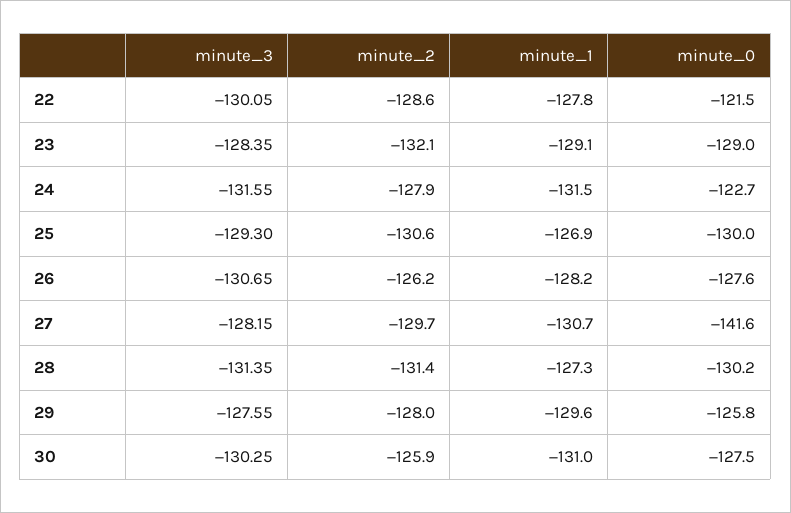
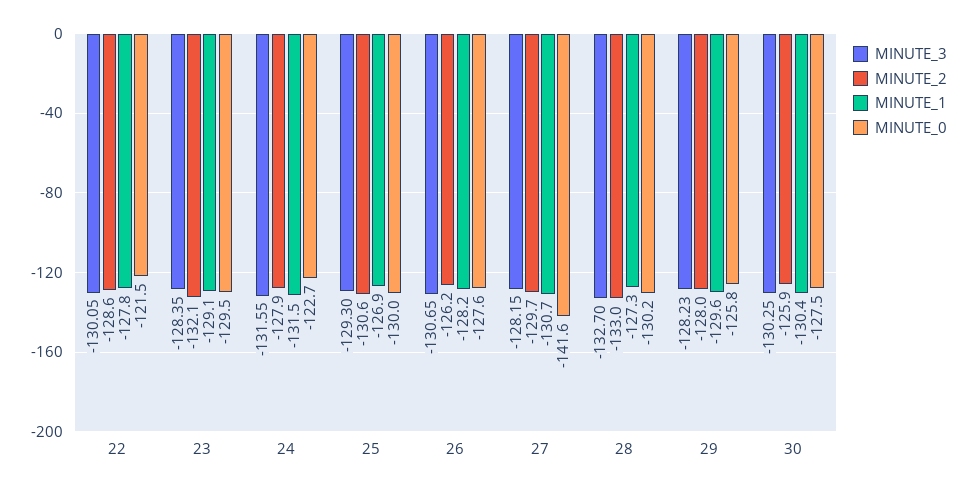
minute_0, 23: -129 -> -129.5
minute_3, 28: -131.35 -> -132.7
minute_2, 28: -131.4 -> -133
minute_3, 29: -127.55 -> -128.23
minute_1, 30: -131 -> -130.4

